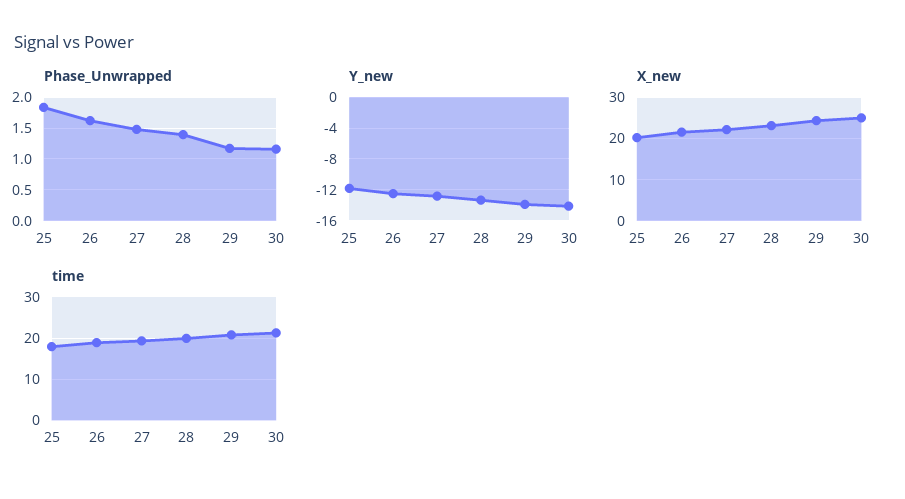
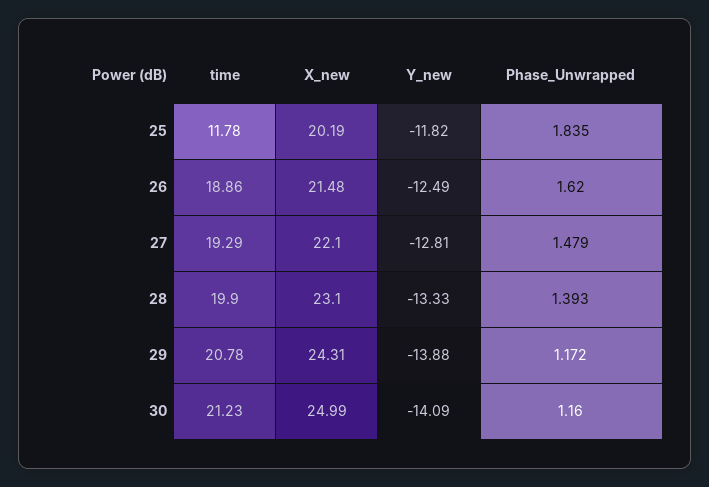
time, 25: 18 -> 11.78

